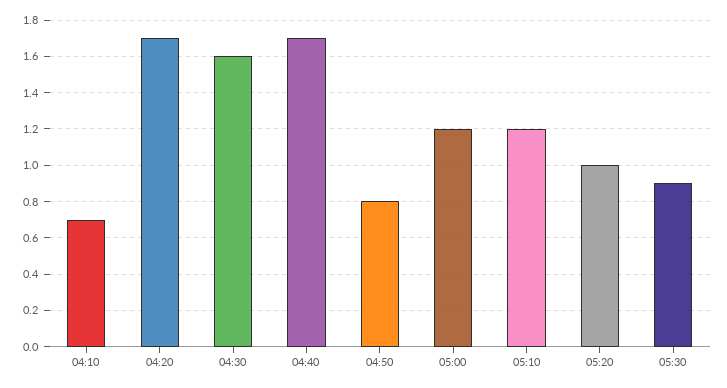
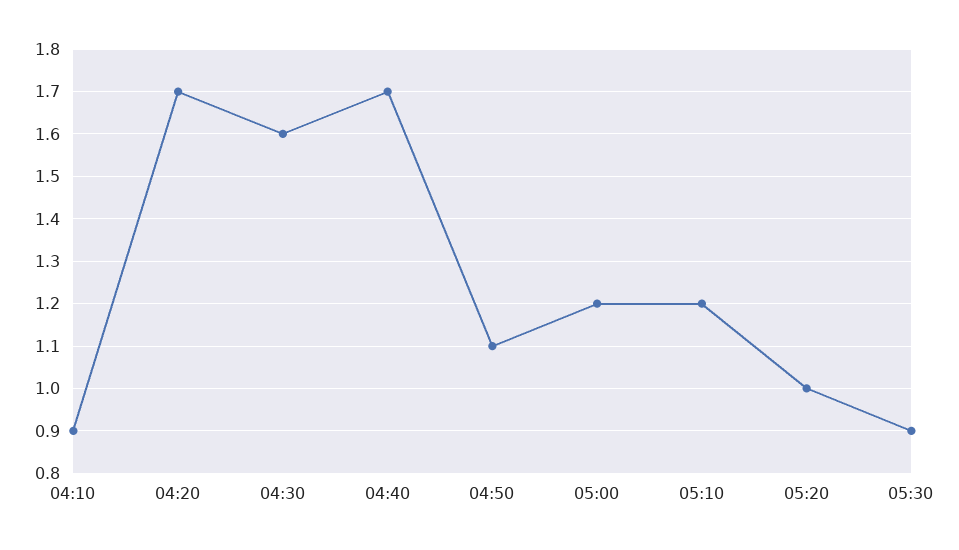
04:10: 0.7 -> 0.9
04:50: 0.8 -> 1.1

